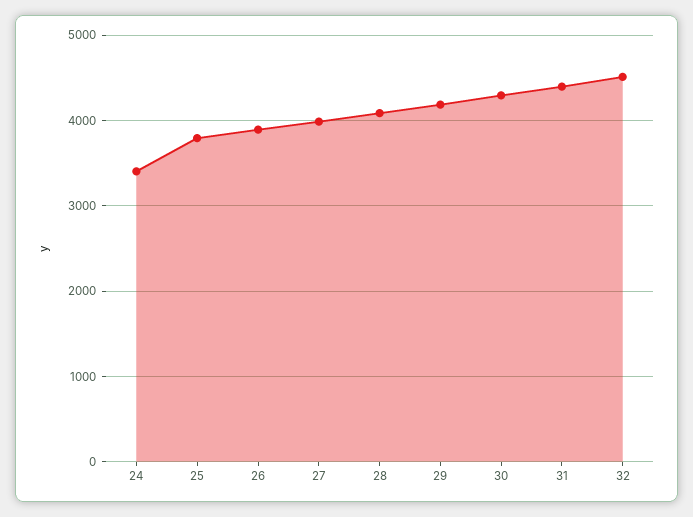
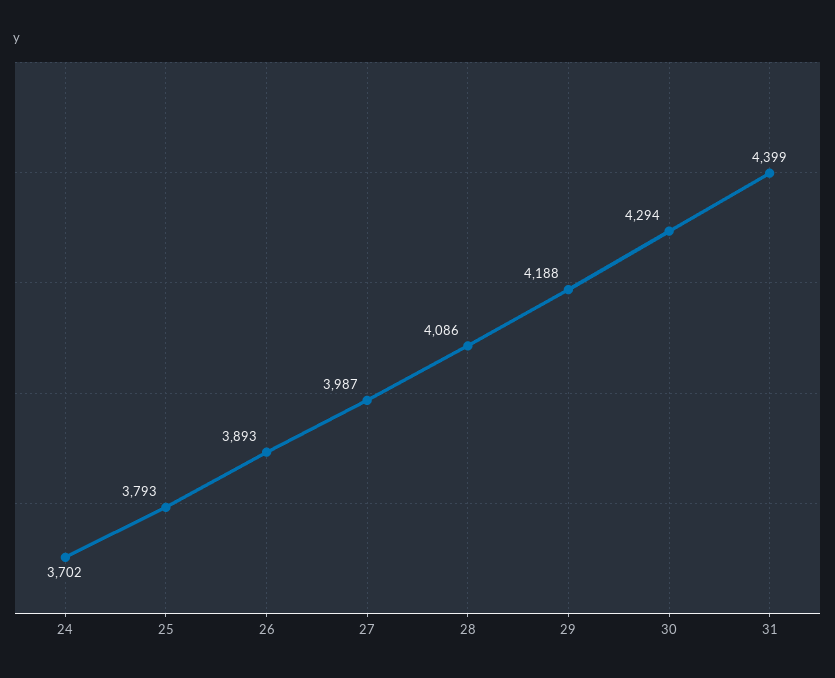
24: 3400 -> 3702
32: 4500 -> none

